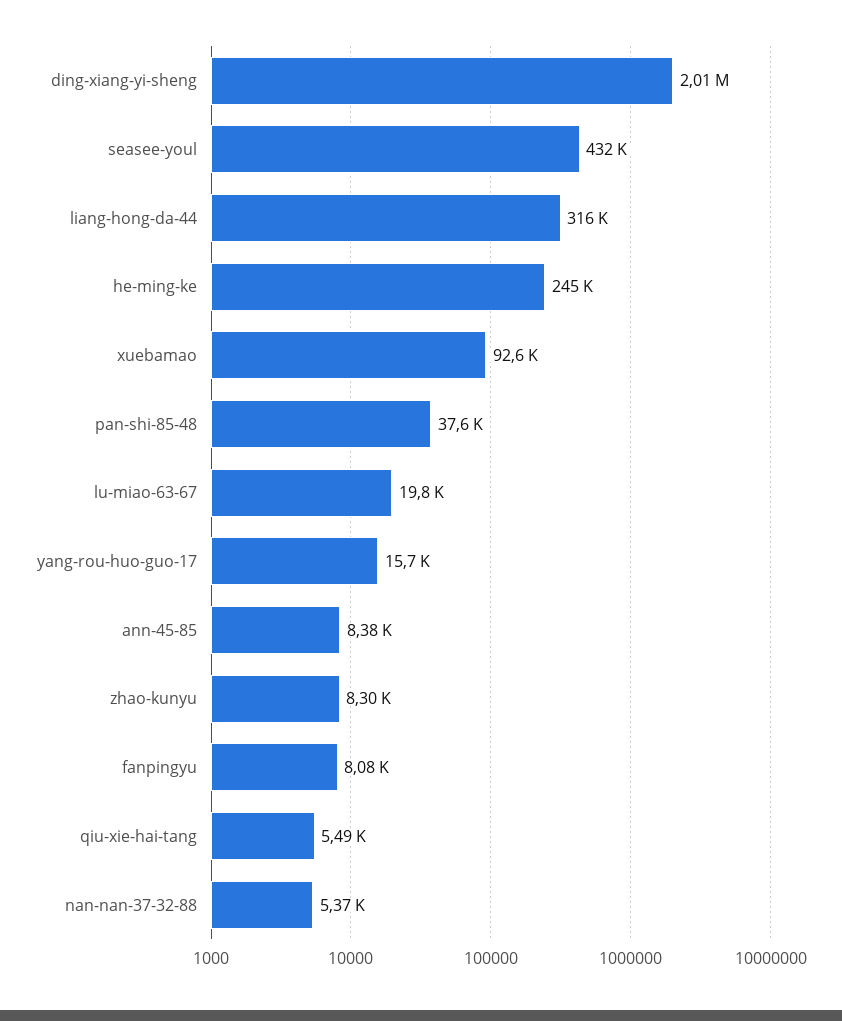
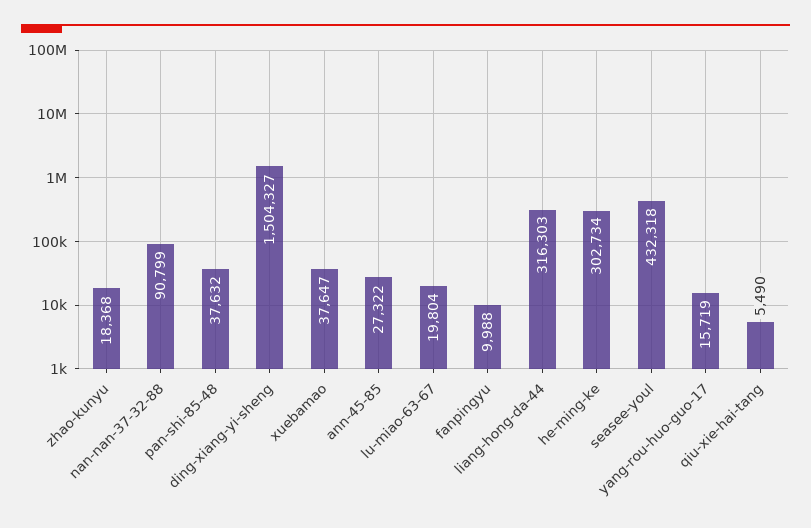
ding-xiang-yi-sheng: 2010000 -> 1504327
he-ming-ke: 245000 -> 302734
xuebamao: 92600 -> 37647
ann-45-85: 8380 -> 27322
zhao-kunyu: 8300 -> 18368
fanpingyu: 8080 -> 9988
nan-nan-37-32-88: 5370 -> 90799

